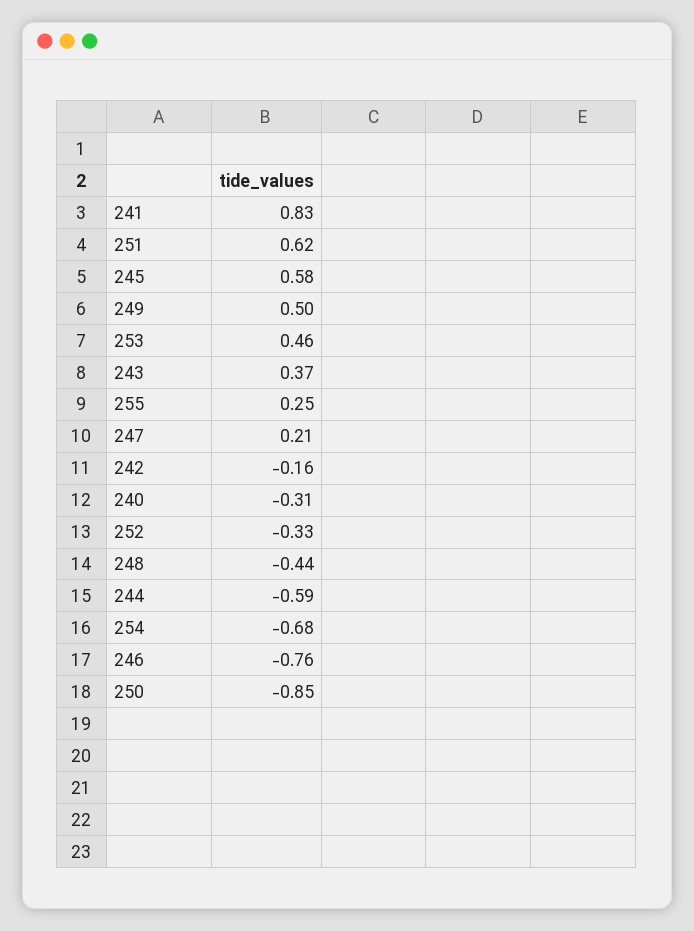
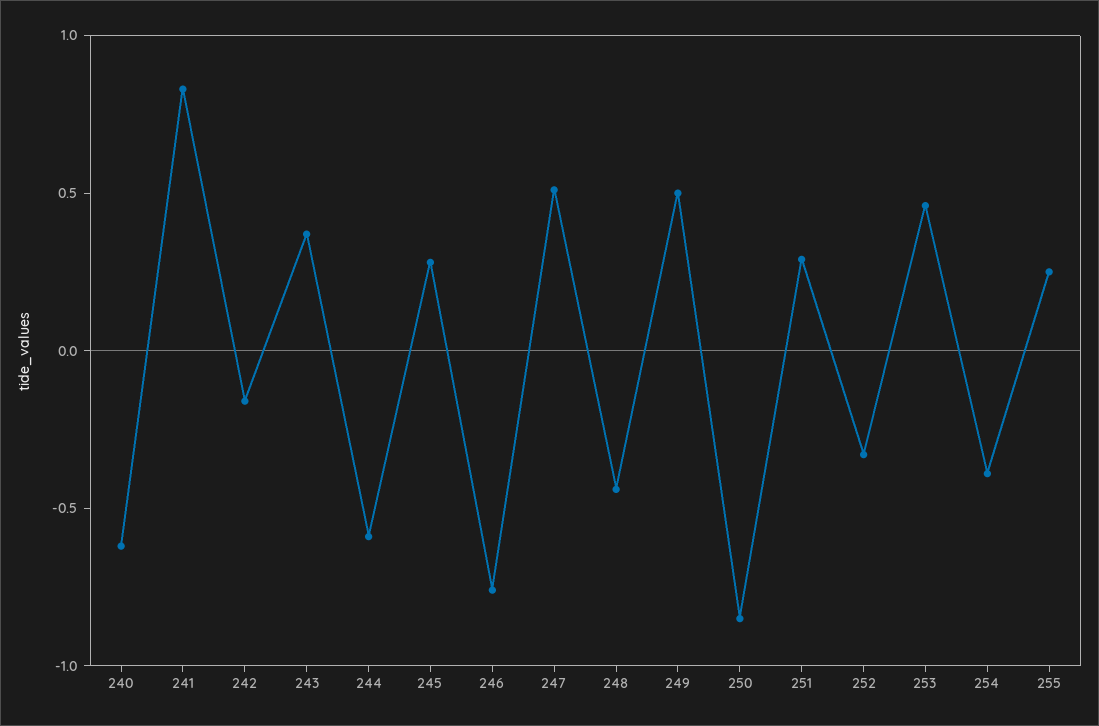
251: 0.62 -> 0.3
245: 0.58 -> 0.3
247: 0.21 -> 0.5
240: -0.31 -> -0.6
254: -0.68 -> -0.4

